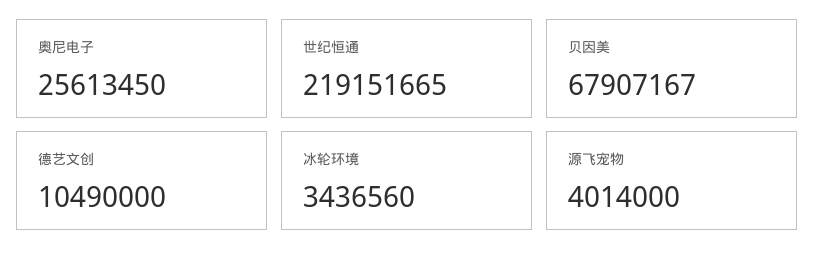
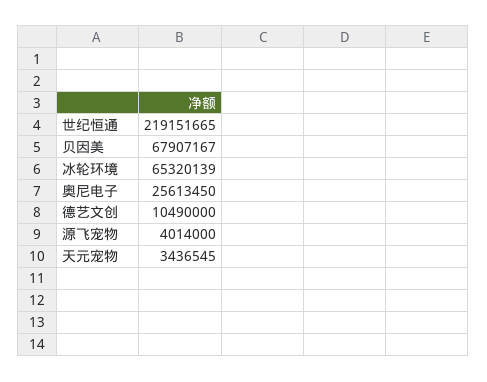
冰轮环境: 3436560 -> 65320139
天元宠物: none -> 3436545

